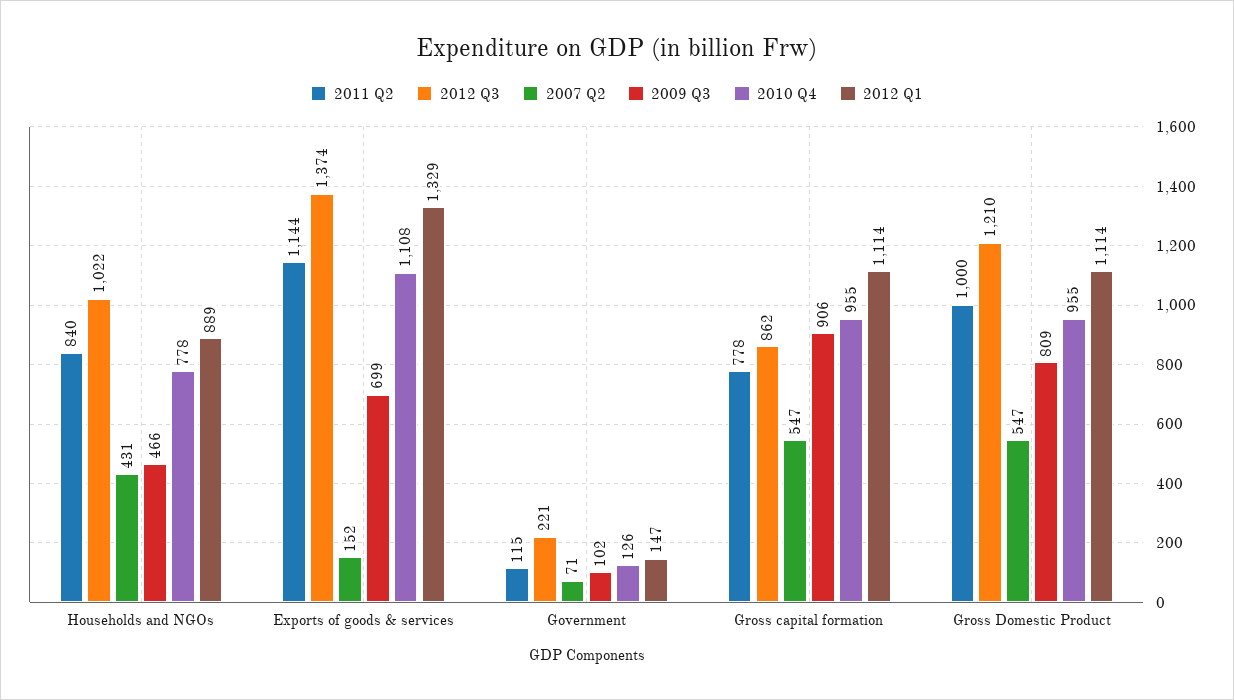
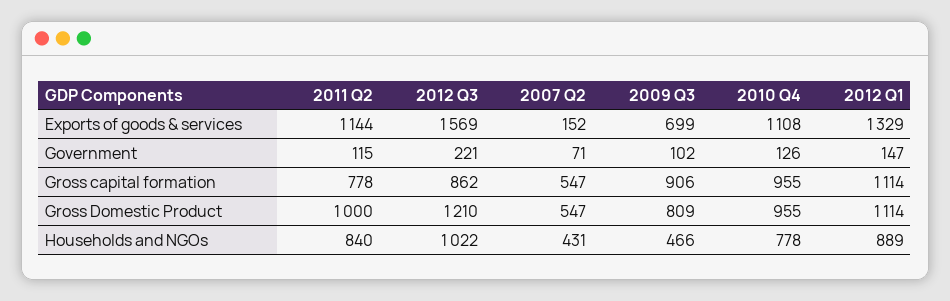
2012 Q3, Exports of goods & services: 1374 -> 1569

